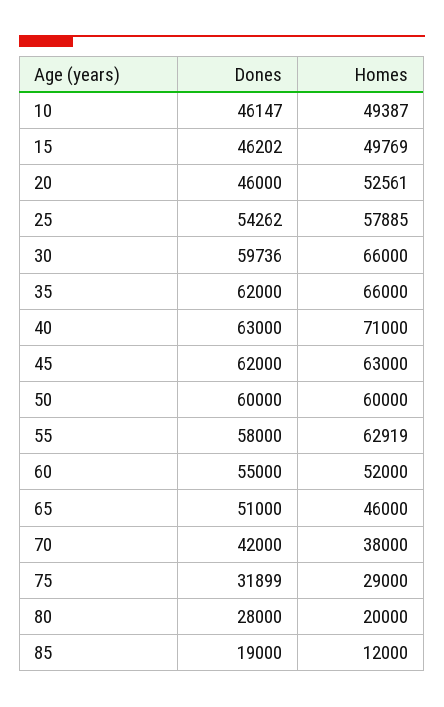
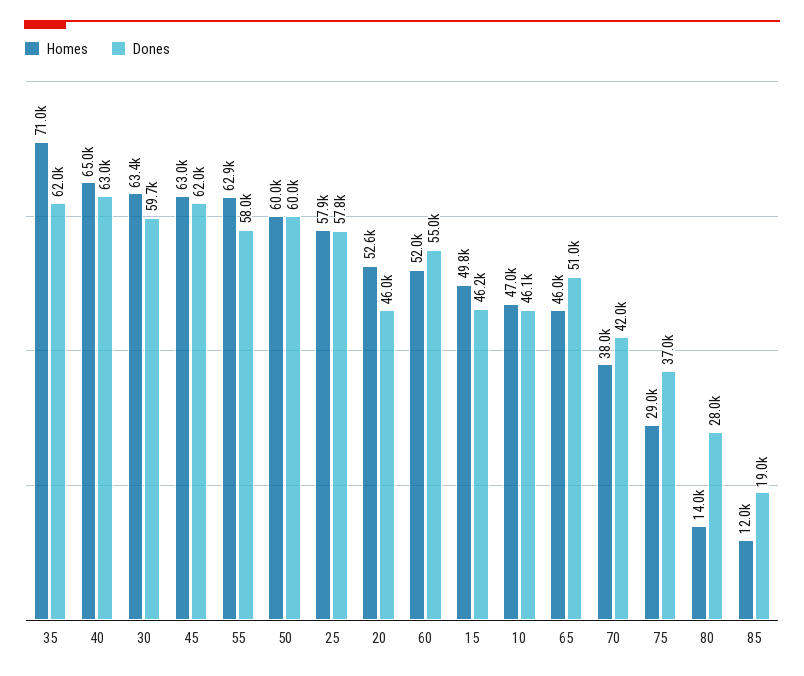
Homes, 10: 49387 -> 47000
Dones, 25: 54262 -> 57800
Homes, 30: 66000 -> 63400
Homes, 35: 66000 -> 71000
Homes, 40: 71000 -> 65000
Dones, 75: 31899 -> 37000
Homes, 80: 20000 -> 14000

